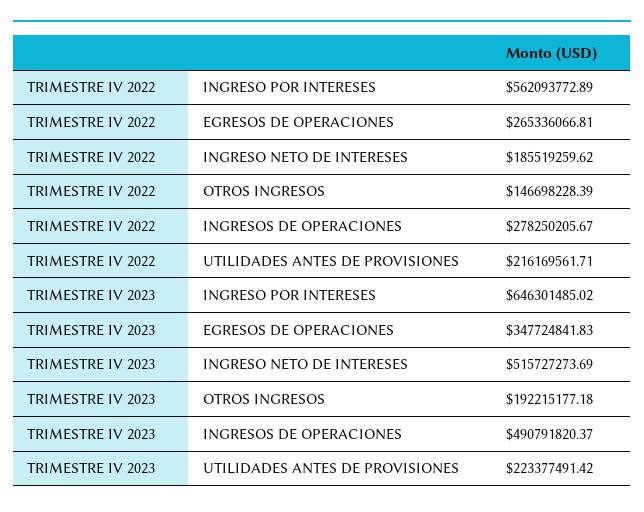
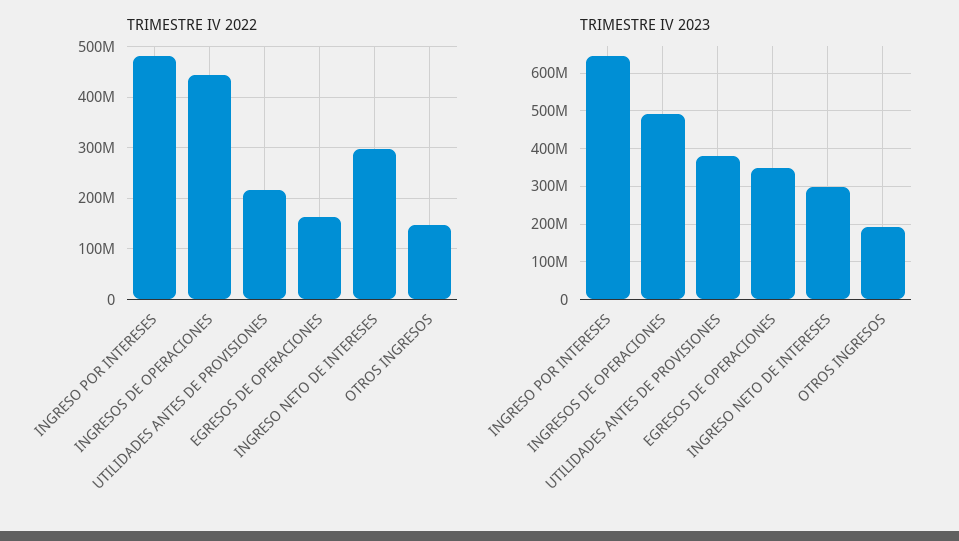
TRIMESTRE IV 2022, INGRESO POR INTERESES: 562093772.89 -> 480000000
TRIMESTRE IV 2022, EGRESOS DE OPERACIONES: 265336066.81 -> 160000000
TRIMESTRE IV 2022, INGRESO NETO DE INTERESES: 185519259.62 -> 300000000
TRIMESTRE IV 2022, INGRESOS DE OPERACIONES: 278250205.67 -> 440000000
TRIMESTRE IV 2023, INGRESO NETO DE INTERESES: 515727273.69 -> 300000000
TRIMESTRE IV 2023, UTILIDADES ANTES DE PROVISIONES: 223377491.42 -> 380000000

